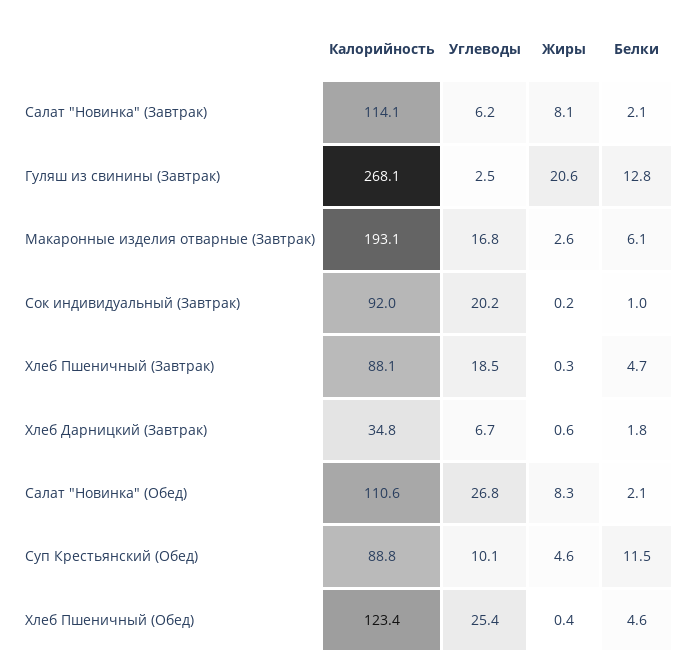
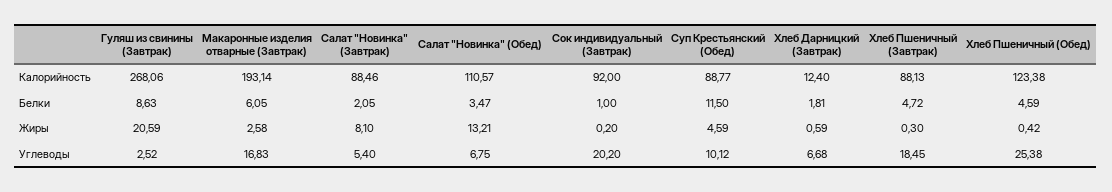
Калорийность, Салат "Новинка" (Завтрак): 114.1 -> 88.46
Углеводы, Салат "Новинка" (Завтрак): 6.2 -> 5.4
Белки, Гуляш из свинины (Завтрак): 12.8 -> 8.63
Калорийность, Хлеб Дарницкий (Завтрак): 34.8 -> 12.4
Углеводы, Салат "Новинка" (Обед): 26.8 -> 6.75
Жиры, Салат "Новинка" (Обед): 8.3 -> 13.21
Белки, Салат "Новинка" (Обед): 2.1 -> 3.47

